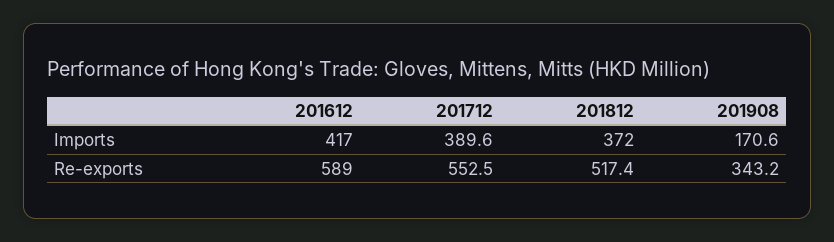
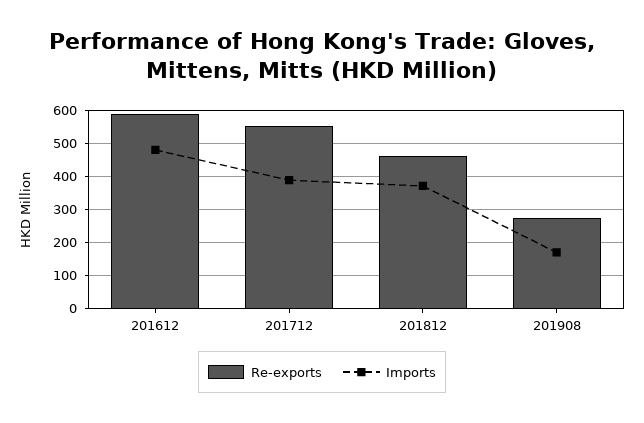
Imports, 201612: 417 -> 480
Re-exports, 201812: 517.4 -> 460
Re-exports, 201908: 343.2 -> 280

